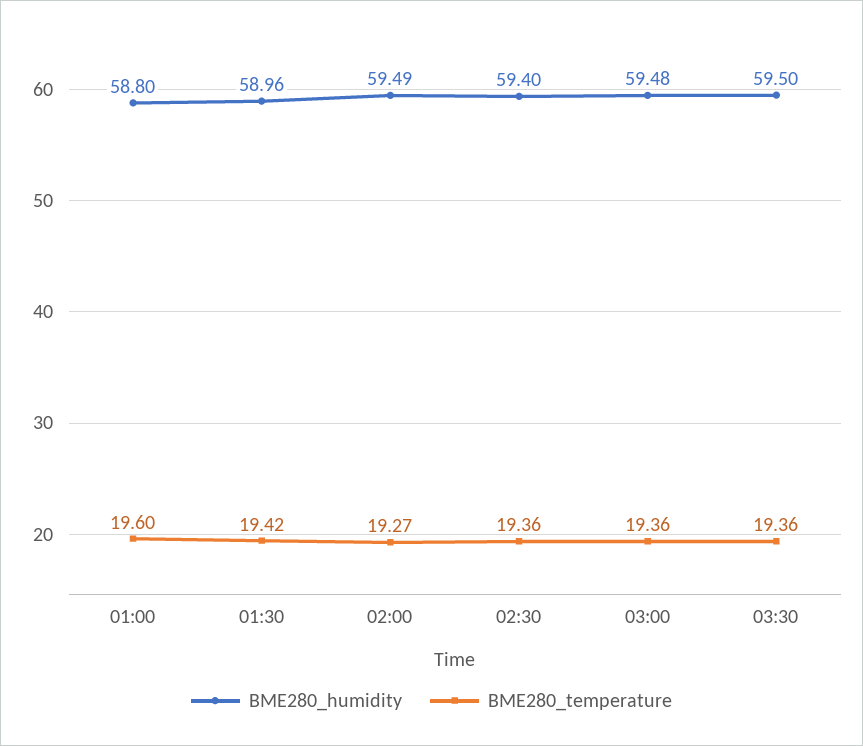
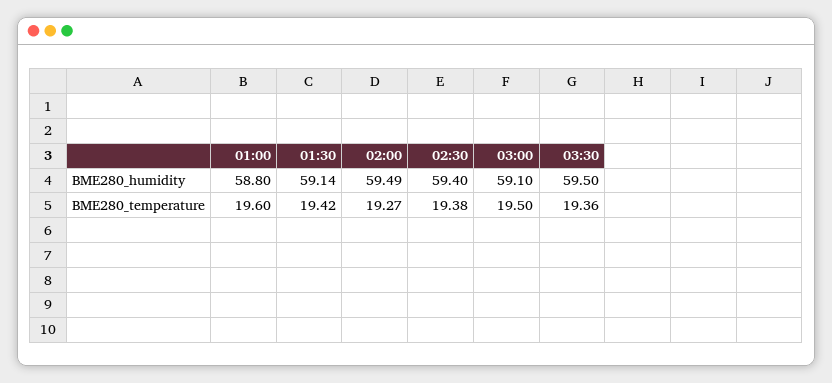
BME280_humidity, 01:30: 58.96 -> 59.14
BME280_temperature, 02:30: 19.36 -> 19.38
BME280_humidity, 03:00: 59.48 -> 59.1
BME280_temperature, 03:00: 19.36 -> 19.5

